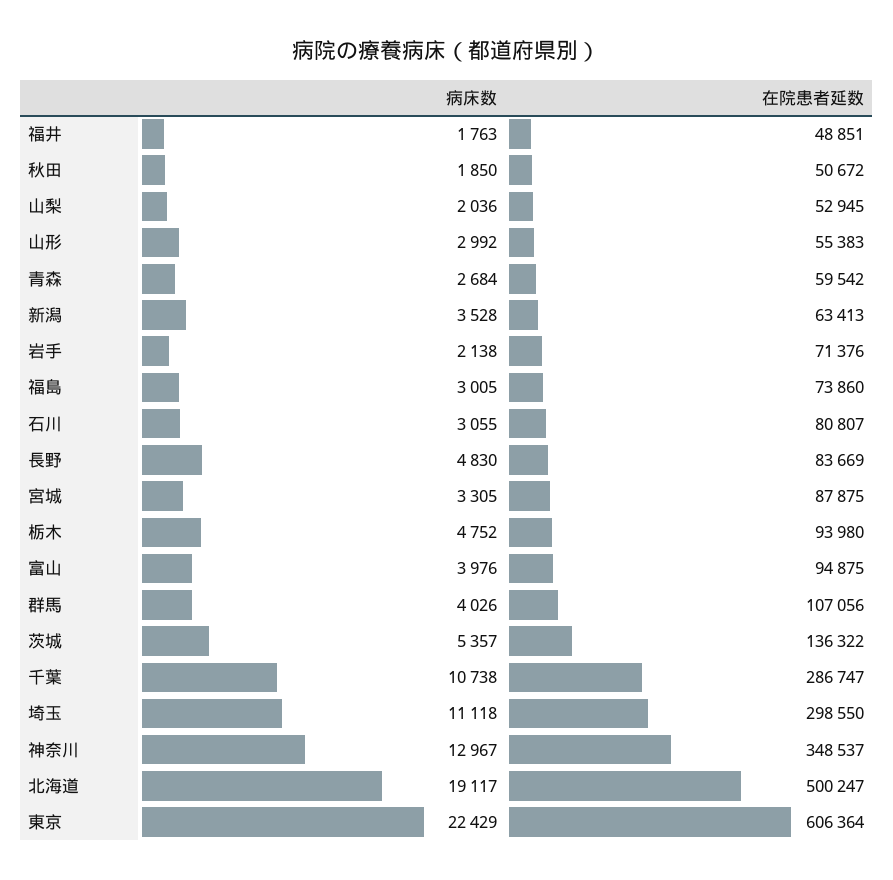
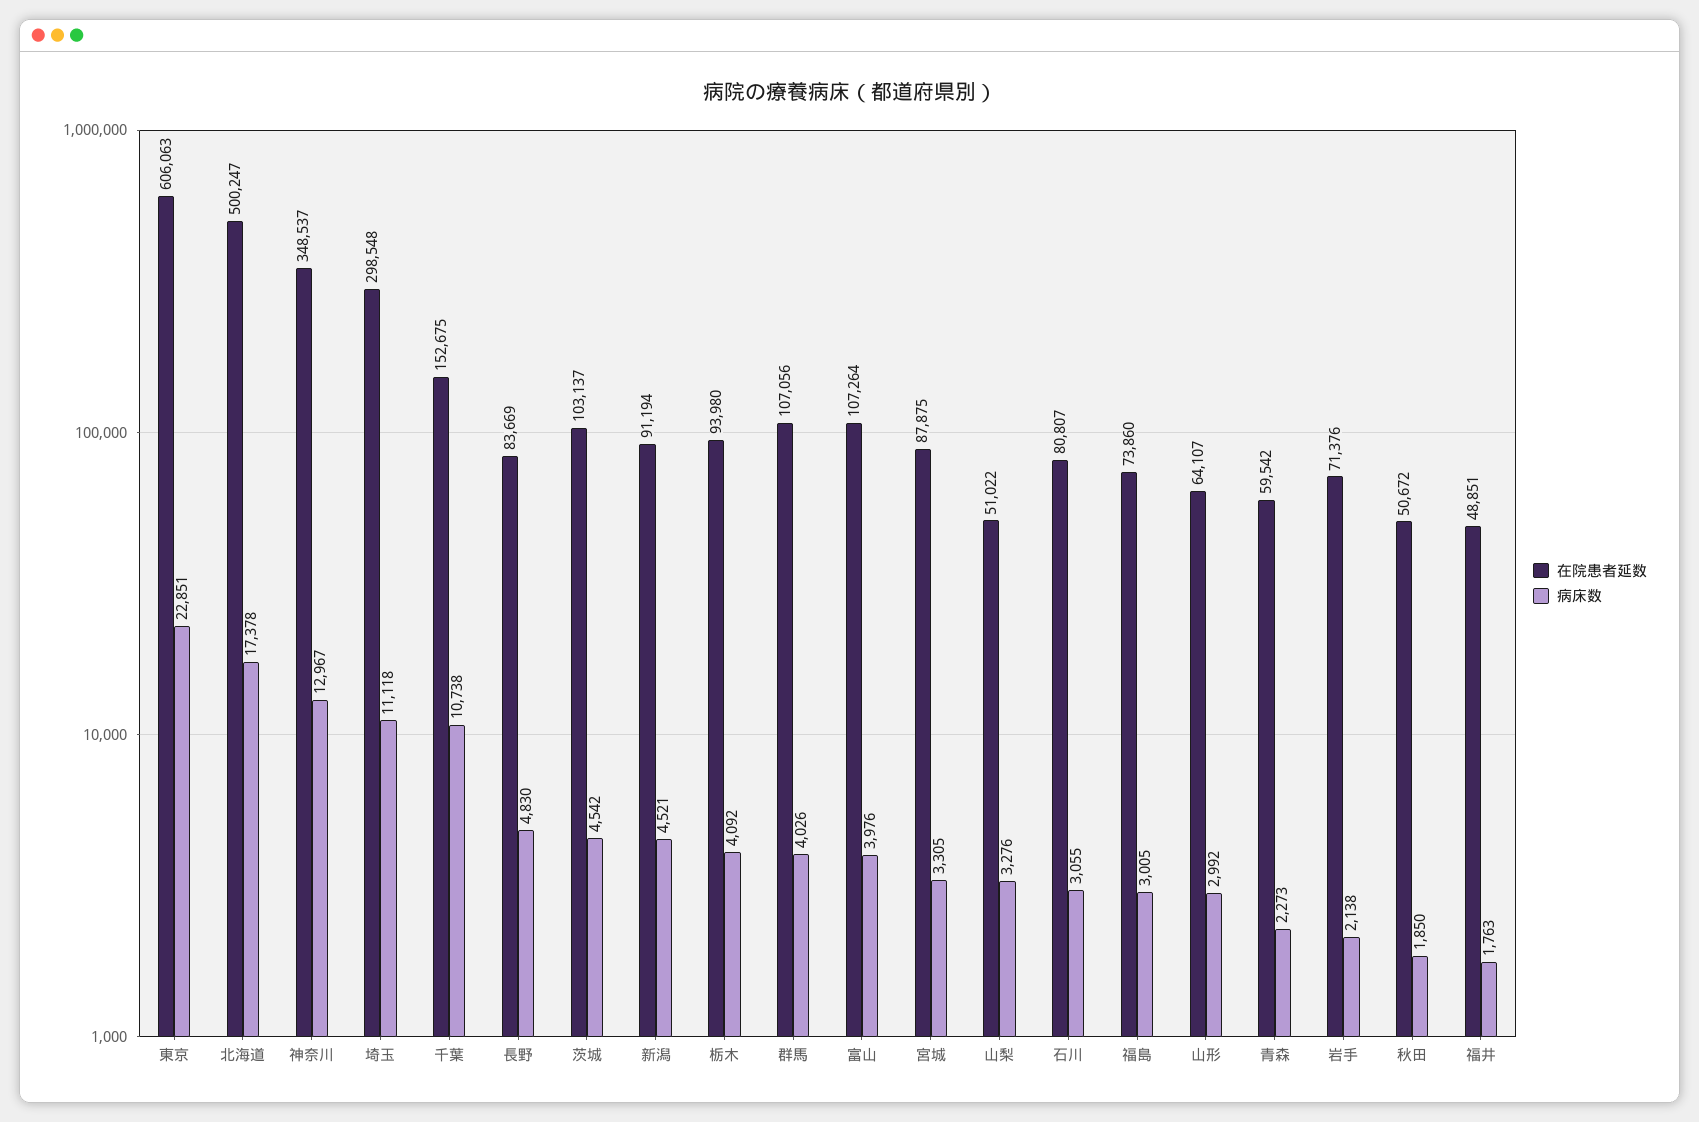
病床数, 山梨: 2036 -> 3276
在院患者延数, 山梨: 52945 -> 51022
在院患者延数, 山形: 55383 -> 64107
病床数, 青森: 2684 -> 2273
病床数, 新潟: 3528 -> 4521
在院患者延数, 新潟: 63413 -> 91194
病床数, 栃木: 4752 -> 4092
在院患者延数, 富山: 94875 -> 107264
病床数, 茨城: 5357 -> 4542
在院患者延数, 茨城: 136322 -> 103137
在院患者延数, 千葉: 286747 -> 152675
在院患者延数, 埼玉: 298550 -> 298548
病床数, 北海道: 19117 -> 17378
病床数, 東京: 22429 -> 22851
在院患者延数, 東京: 606364 -> 606063

